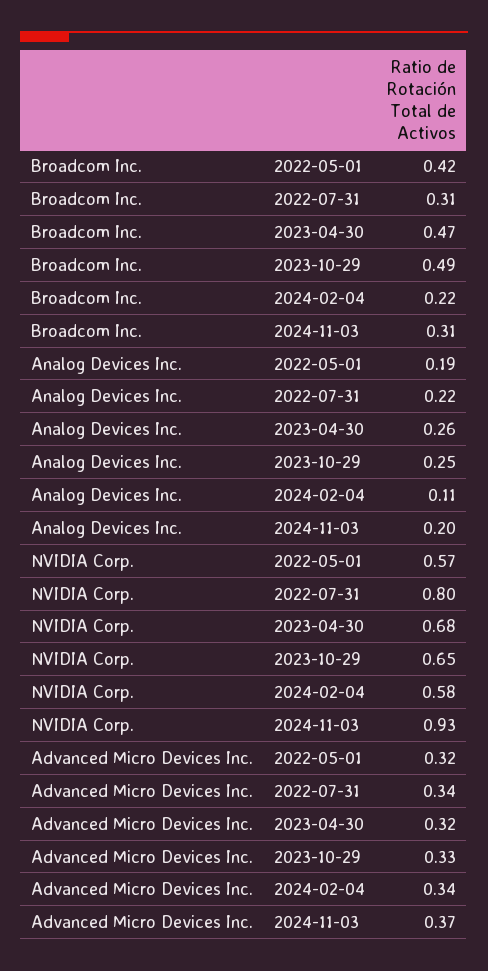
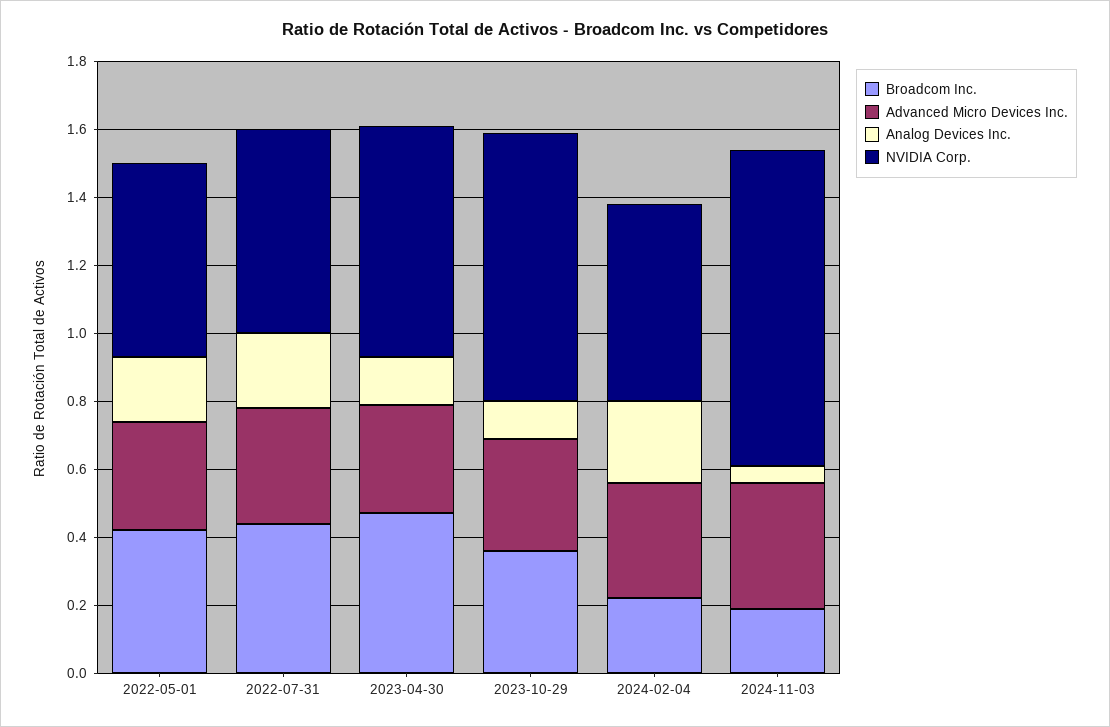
Broadcom Inc., 2022-07-31: 0.31 -> 0.45
Broadcom Inc., 2023-10-29: 0.49 -> 0.35
Broadcom Inc., 2024-11-03: 0.31 -> 0.2
Analog Devices Inc., 2023-04-30: 0.26 -> 0.15
Analog Devices Inc., 2023-10-29: 0.25 -> 0.1
Analog Devices Inc., 2024-02-04: 0.11 -> 0.25
Analog Devices Inc., 2024-11-03: 0.2 -> 0.05
NVIDIA Corp., 2022-07-31: 0.8 -> 0.6
NVIDIA Corp., 2023-10-29: 0.65 -> 0.8

